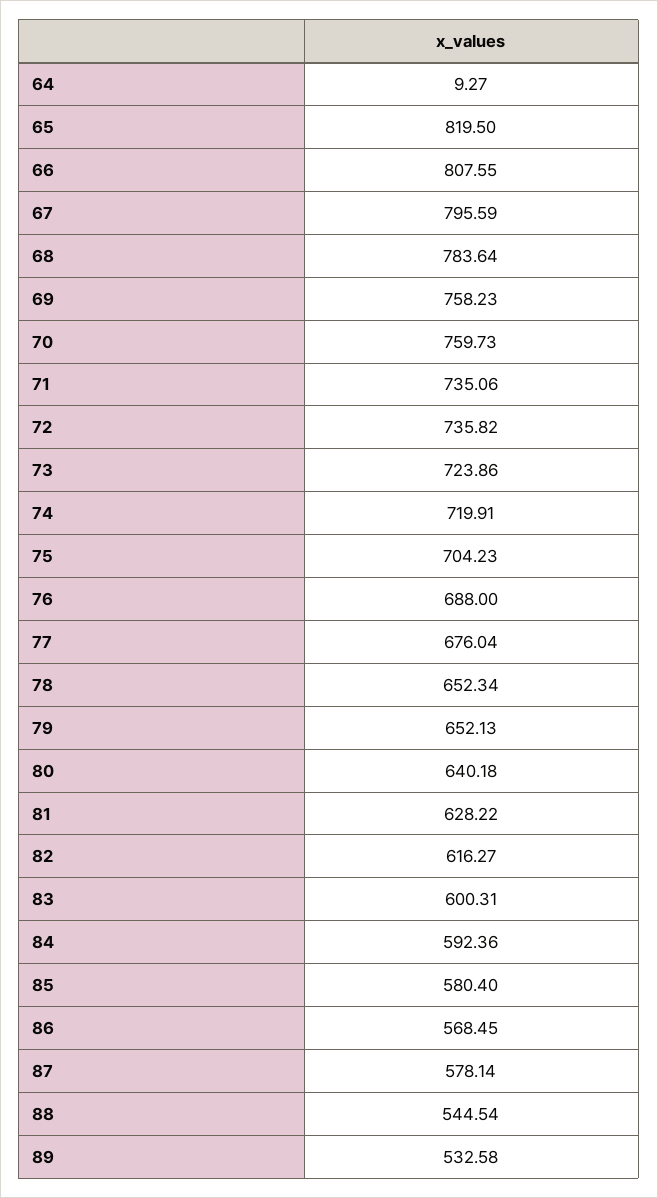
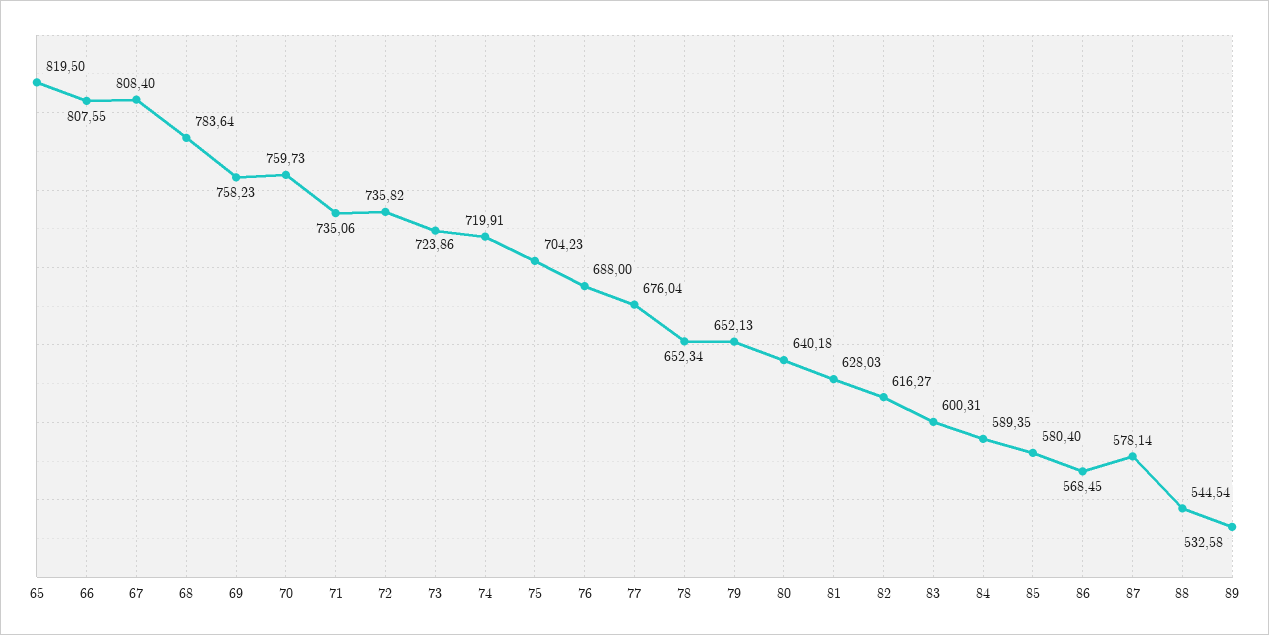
64: 9.27 -> none
67: 795.59 -> 808.4
81: 628.22 -> 628.03
84: 592.36 -> 589.35

